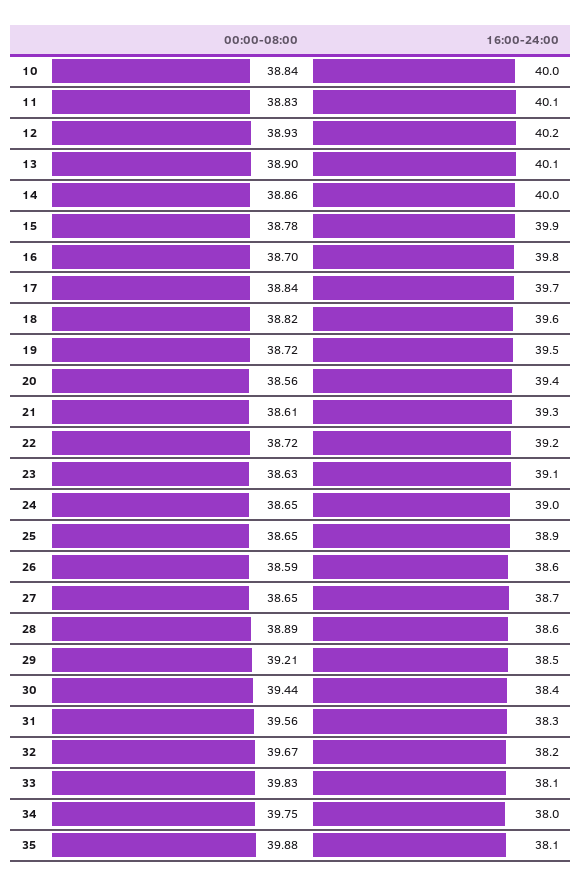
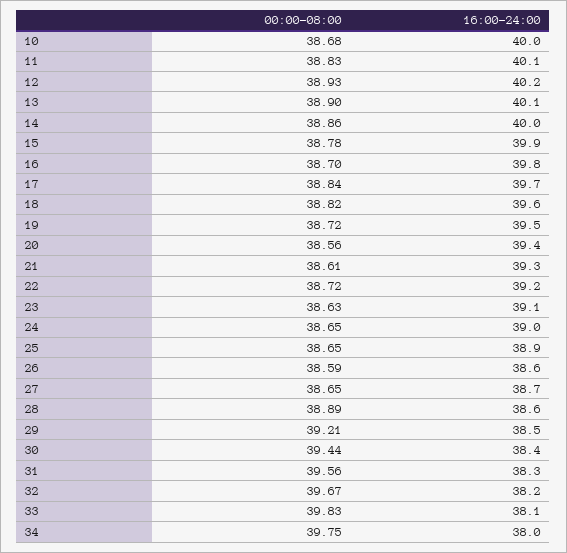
00:00-08:00, 10: 38.84 -> 38.68
00:00-08:00, 35: 39.88 -> none
16:00-24:00, 35: 38.1 -> none

